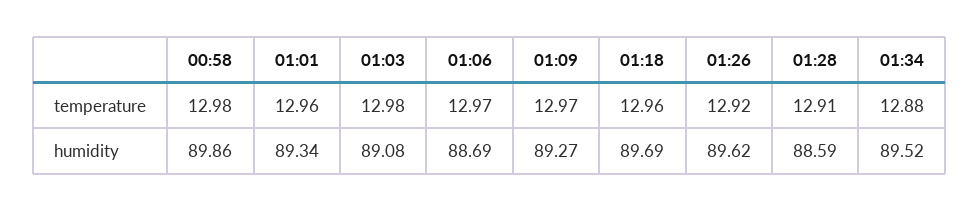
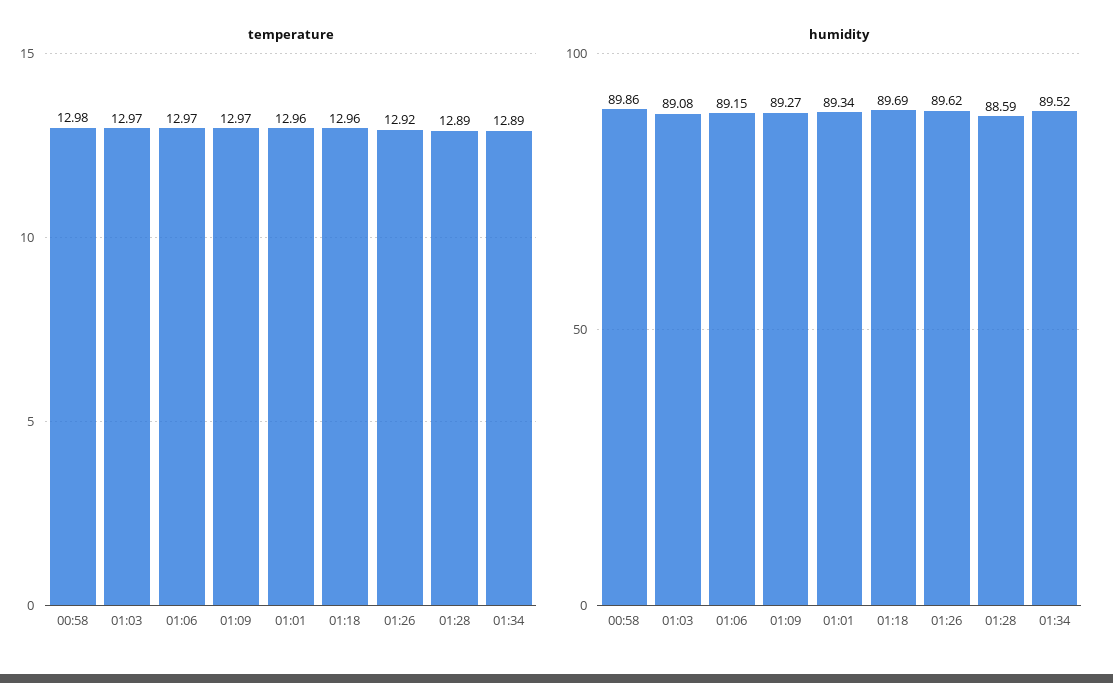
temperature, 01:03: 12.98 -> 12.97
temperature, 01:28: 12.91 -> 12.89
temperature, 01:34: 12.88 -> 12.89
humidity, 01:06: 88.69 -> 89.15

